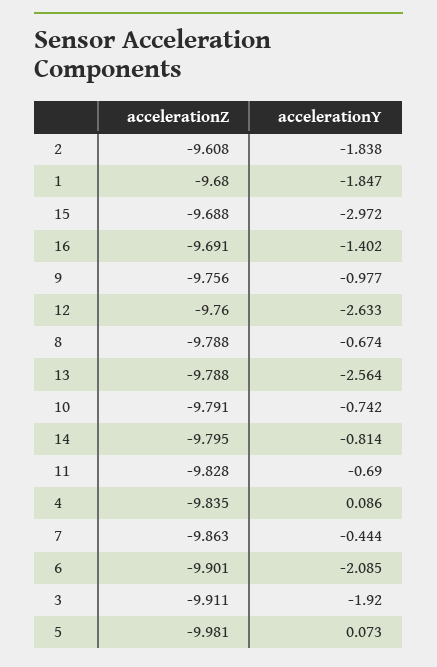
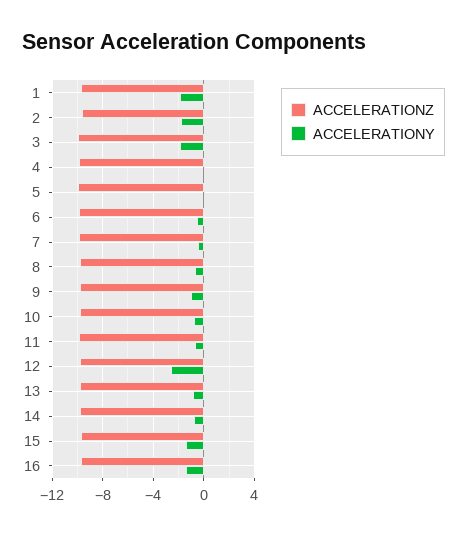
accelerationY, 15: -2.972 -> -1.5
accelerationY, 13: -2.564 -> -1
accelerationY, 6: -2.085 -> -0.5

